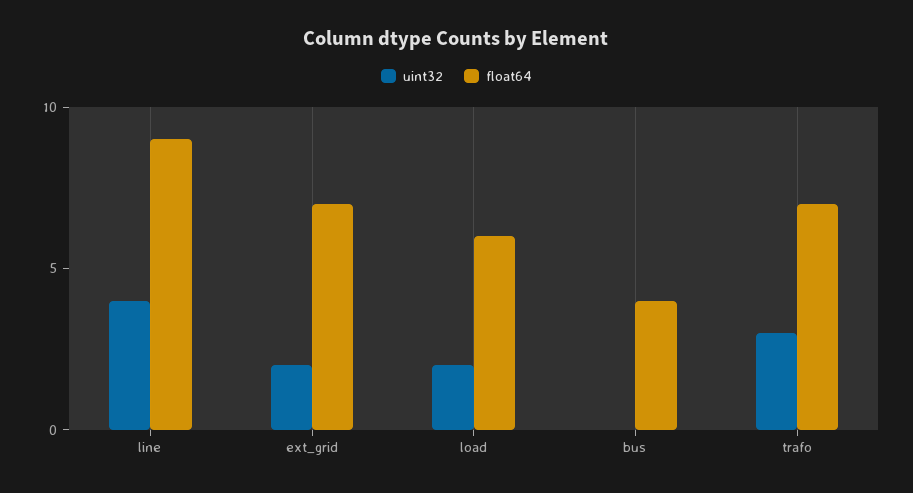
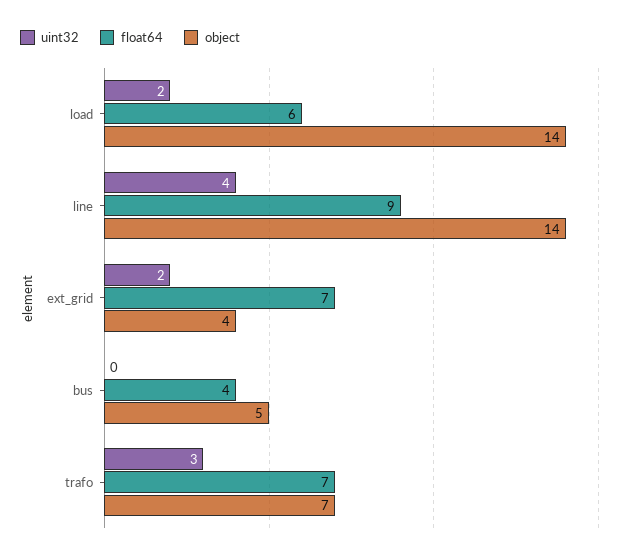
object, load: none -> 14
object, line: none -> 14
object, ext_grid: none -> 4
object, bus: none -> 5
object, trafo: none -> 7

